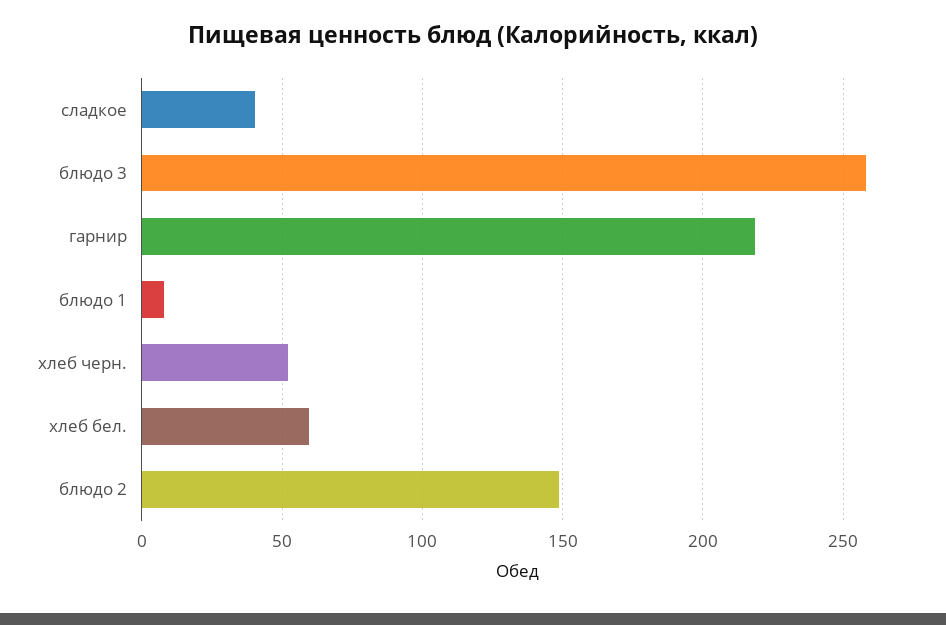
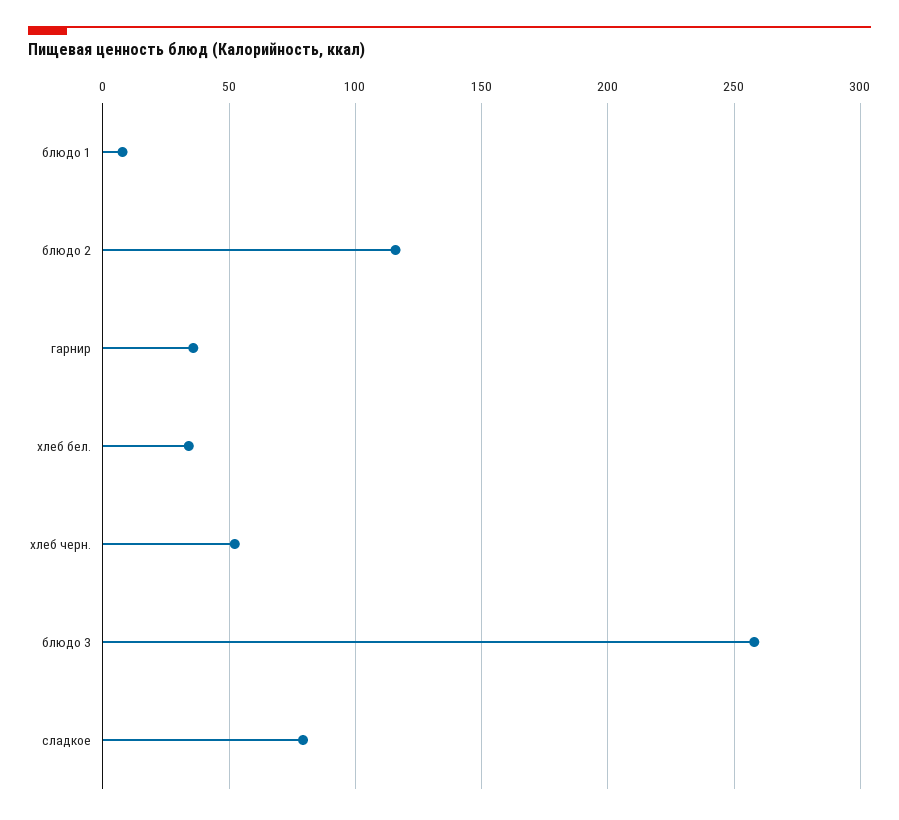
сладкое: 40 -> 80
гарнир: 220 -> 35
хлеб бел.: 60 -> 35
блюдо 2: 150 -> 115

